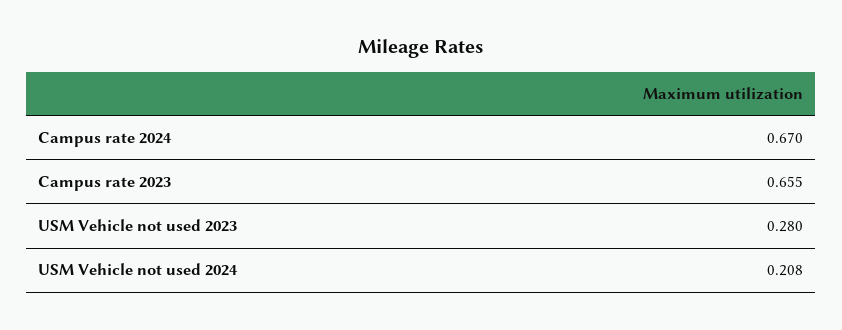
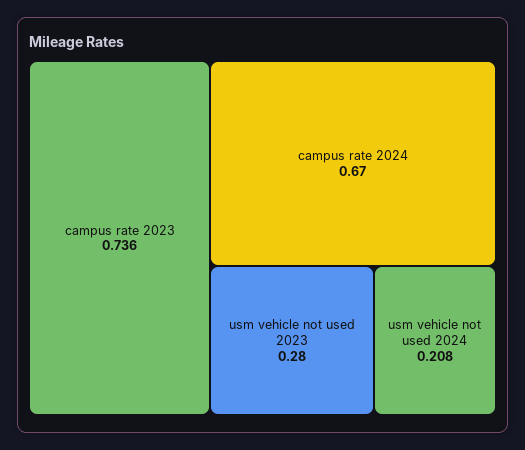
Campus rate 2023: 0.655 -> 0.736

